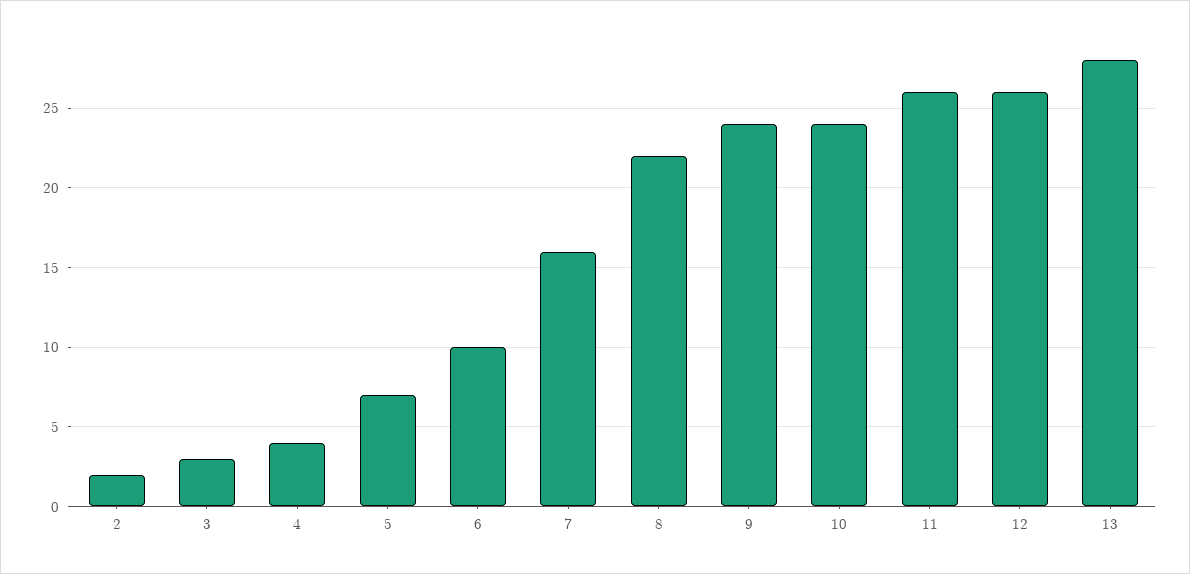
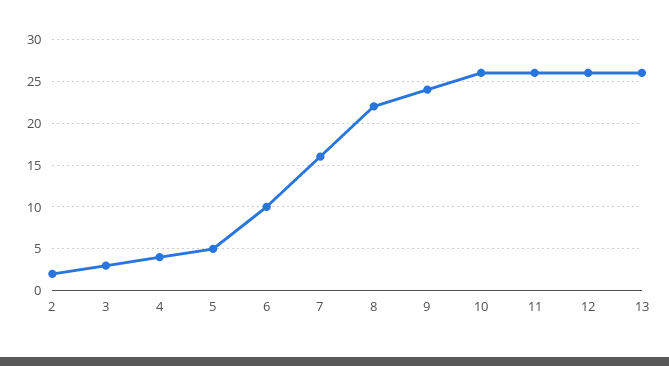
5: 7 -> 5
10: 24 -> 26
13: 28 -> 26

